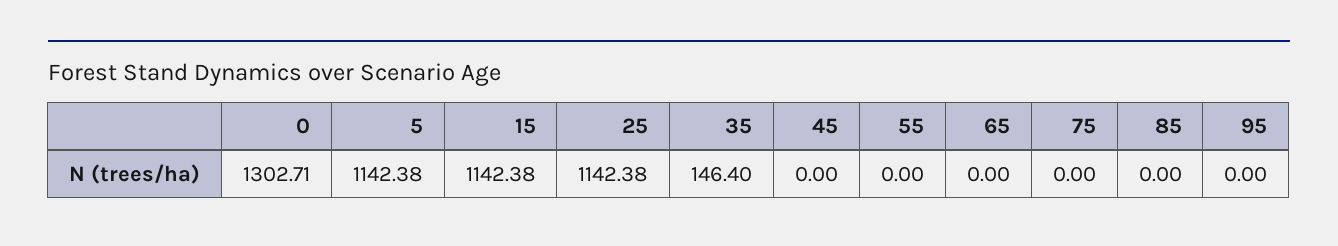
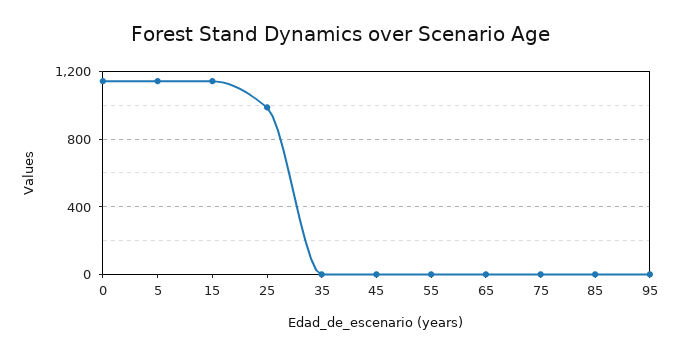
0: 1302.71 -> 1150
25: 1142.38 -> 1000
35: 146.4 -> 0

